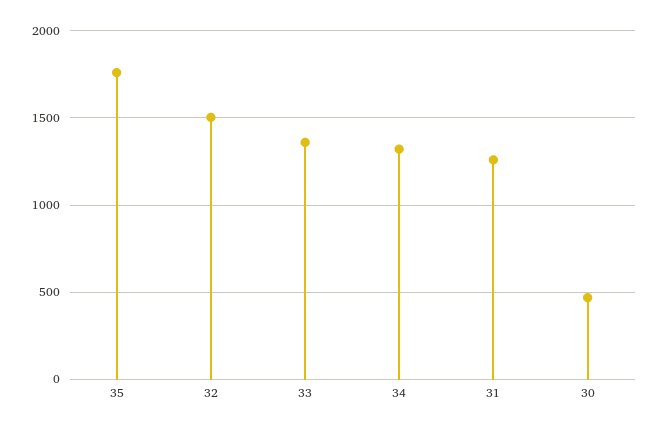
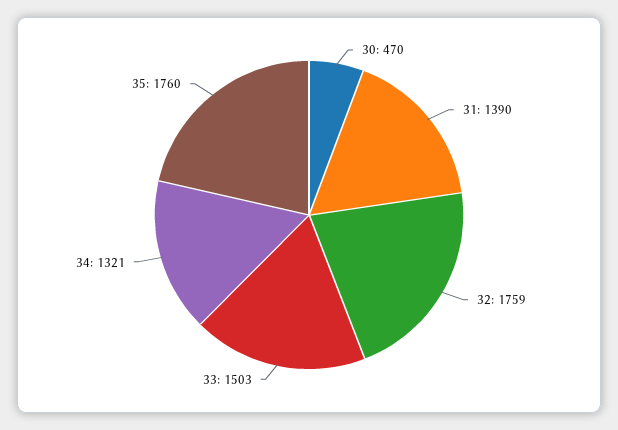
32: 1500 -> 1759
33: 1350 -> 1503
31: 1250 -> 1390

